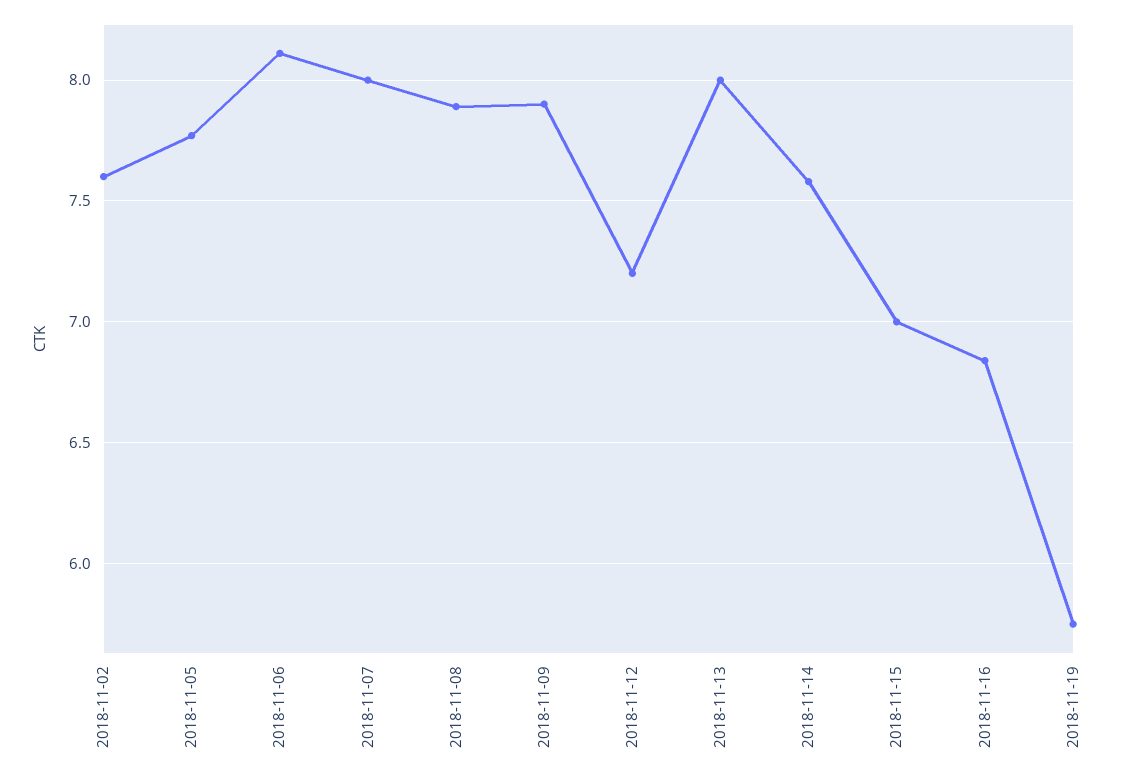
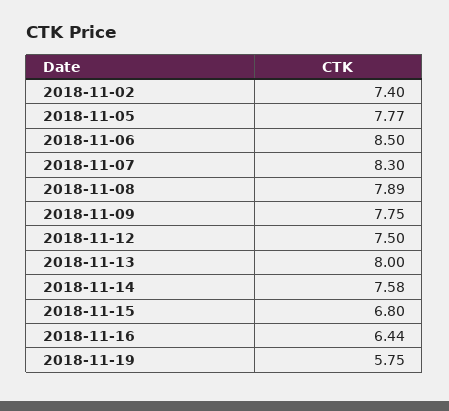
2018-11-02: 7.6 -> 7.4
2018-11-06: 8.1 -> 8.5
2018-11-07: 8 -> 8.3
2018-11-09: 7.9 -> 7.75
2018-11-12: 7.2 -> 7.5
2018-11-15: 7 -> 6.8
2018-11-16: 6.85 -> 6.44

